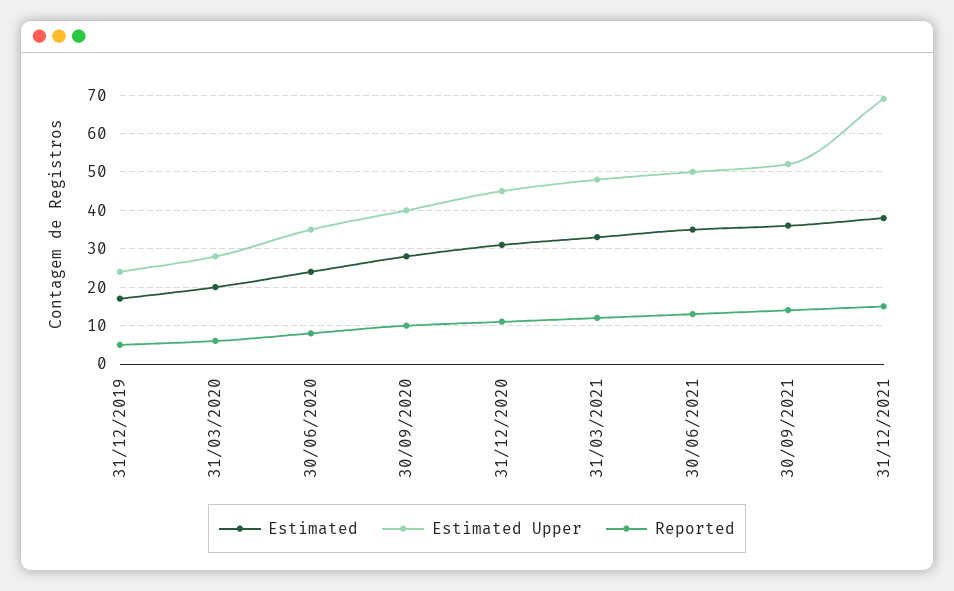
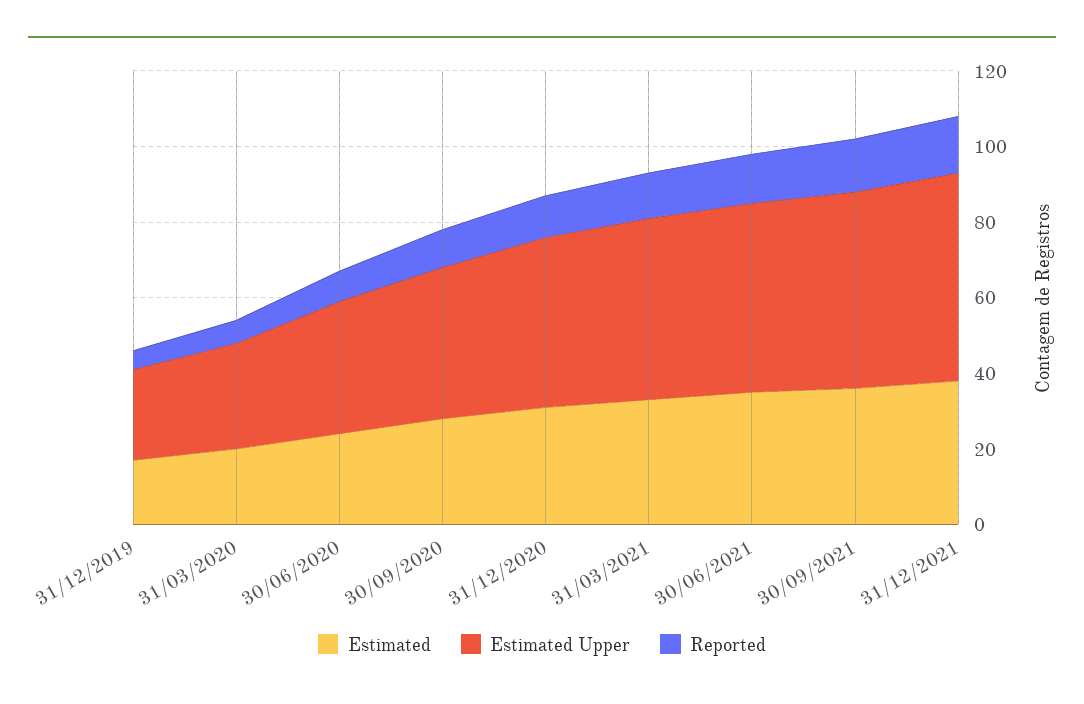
Estimated Upper, 31/12/2021: 70 -> 55

